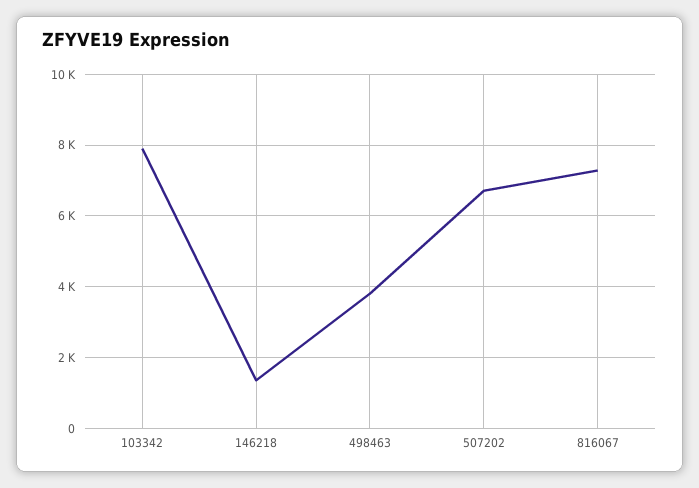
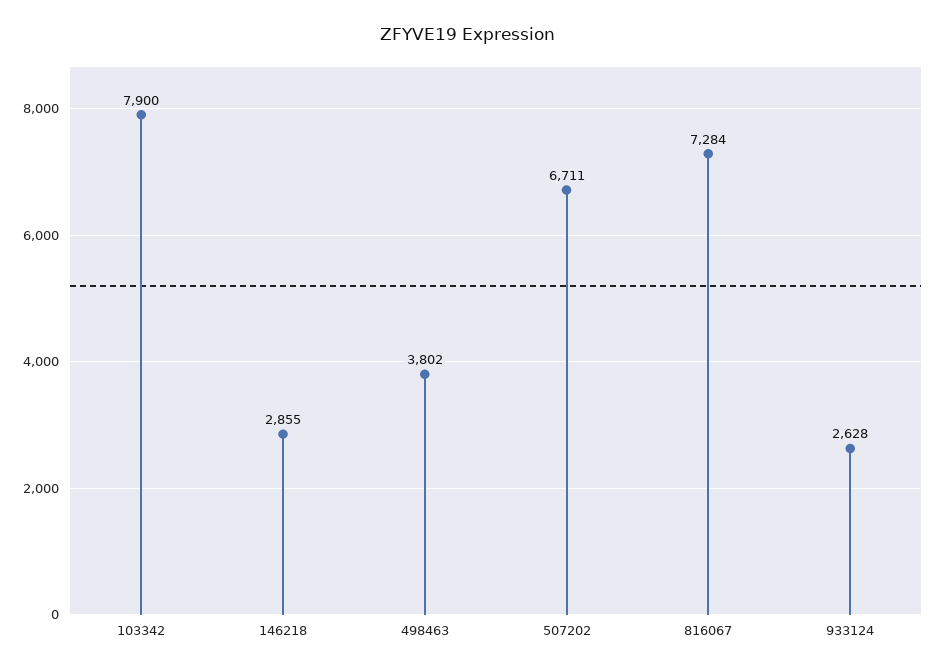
146218: 1400 -> 2855
933124: none -> 2628

